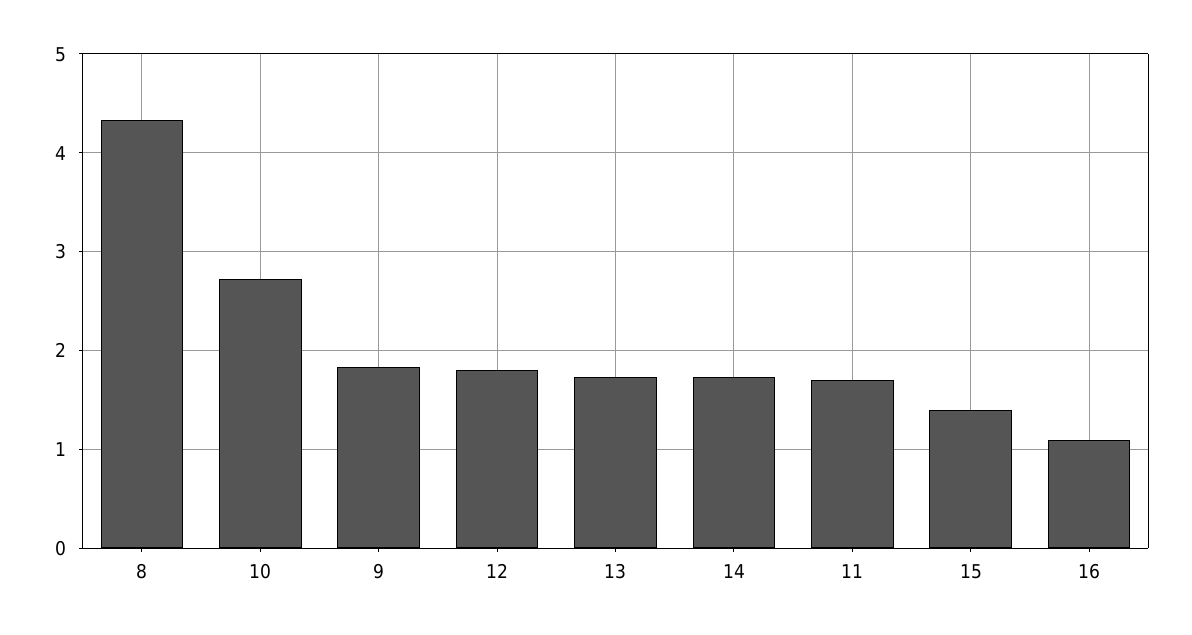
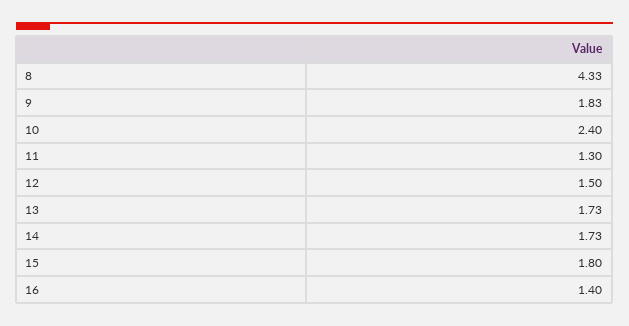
10: 2.7 -> 2.4
12: 1.8 -> 1.5
11: 1.7 -> 1.3
15: 1.4 -> 1.8
16: 1.1 -> 1.4

